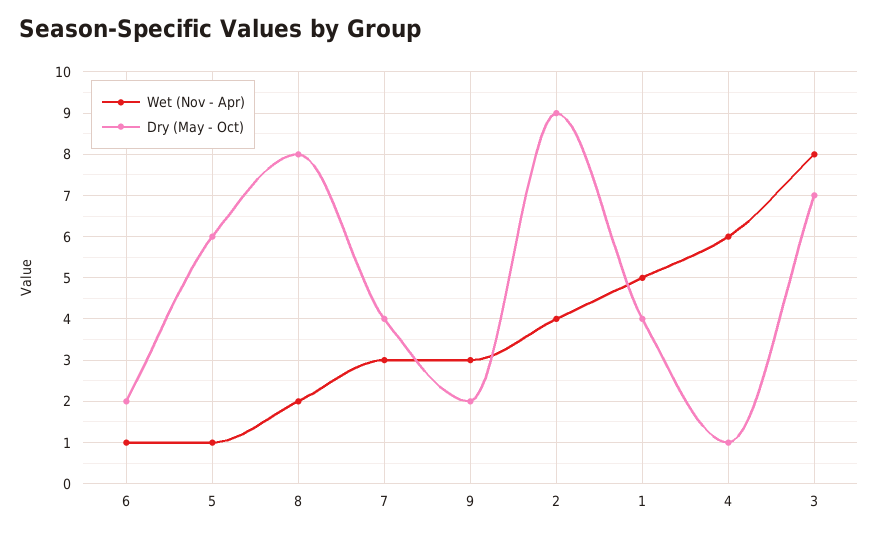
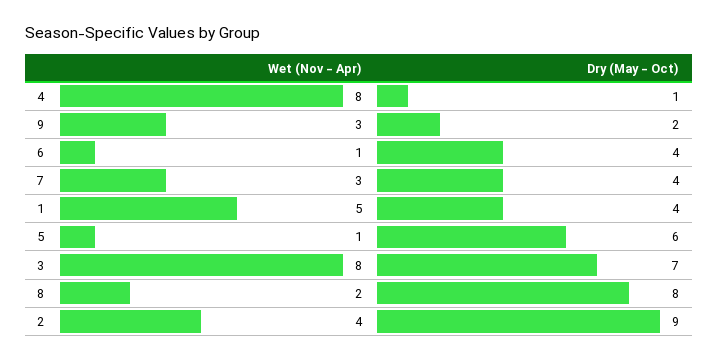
Dry (May - Oct), 6: 2 -> 4
Wet (Nov - Apr), 4: 6 -> 8

